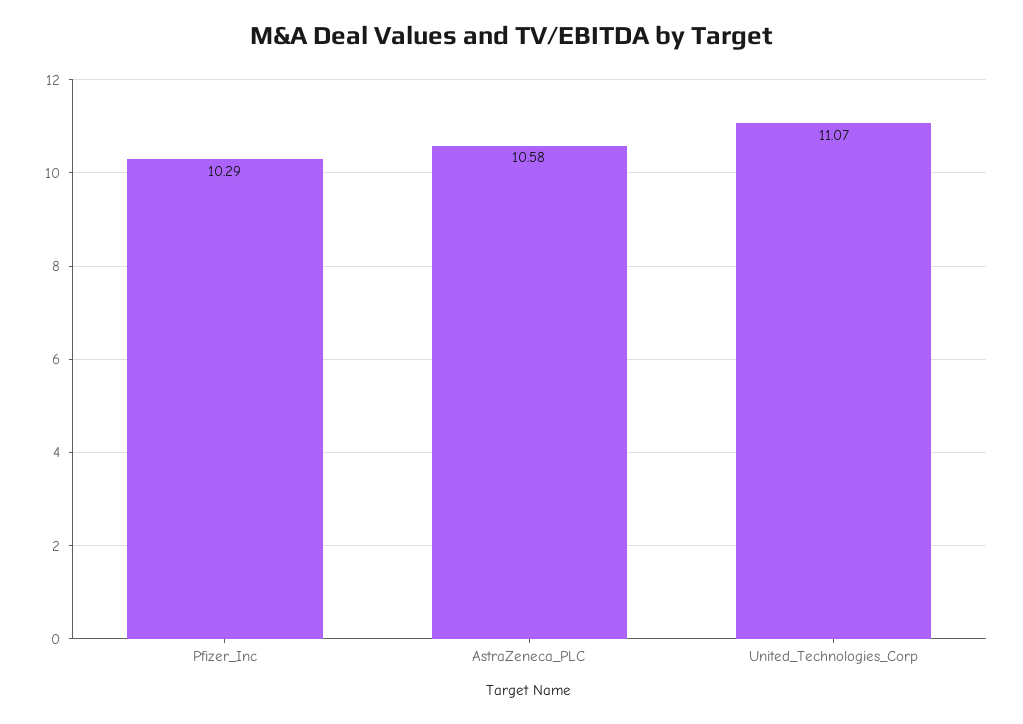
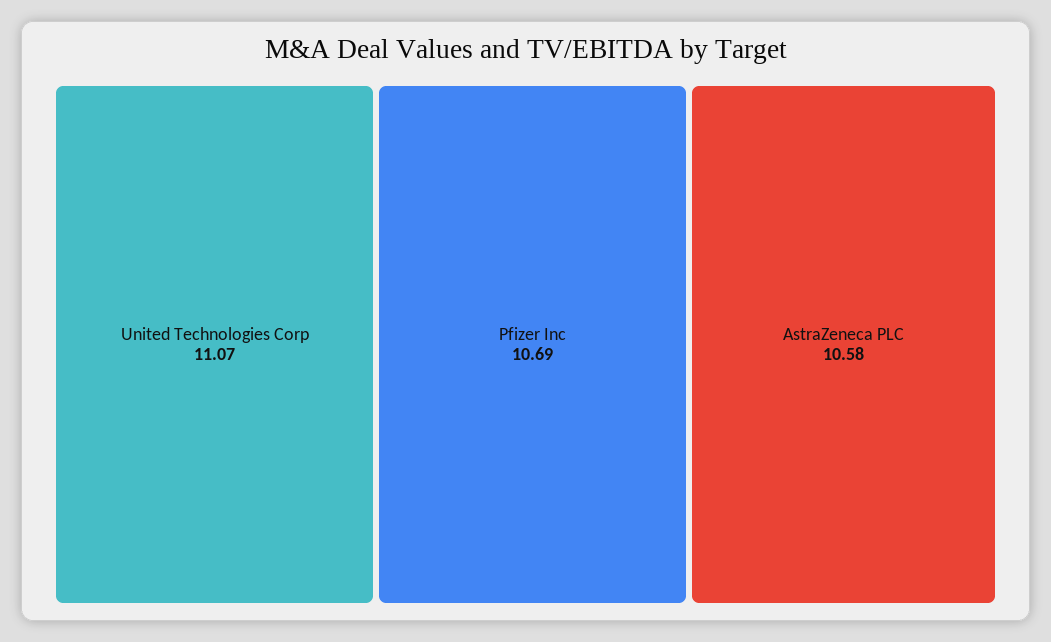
Pfizer_Inc: 10.29 -> 10.69

